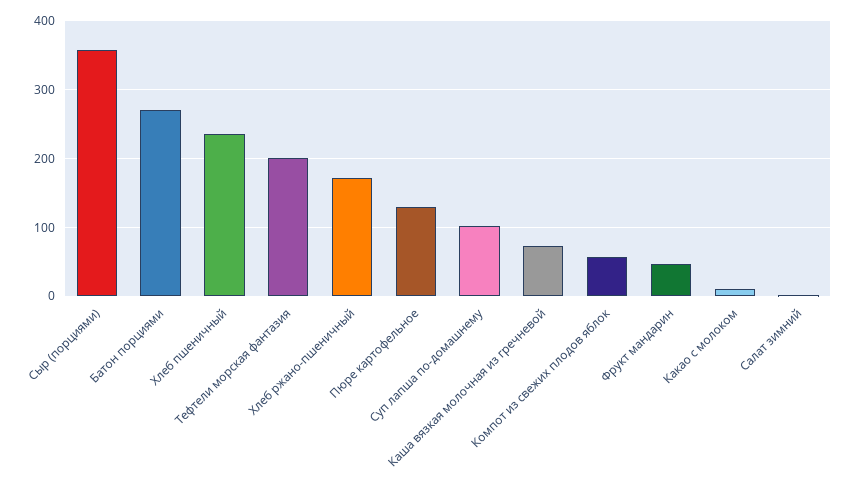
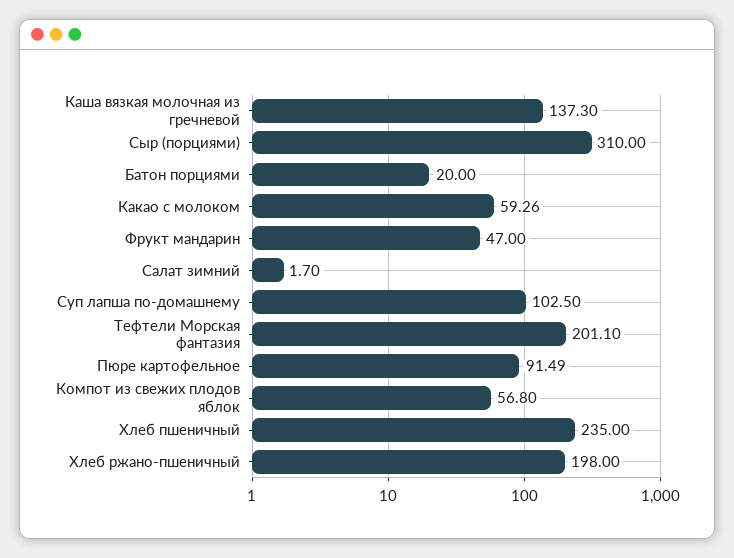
Сыр (порциями): 360 -> 310
Батон порциями: 270 -> 20
Хлеб ржано-пшеничный: 170 -> 198
Пюре картофельное: 130 -> 91.49
Каша вязкая молочная из гречневой: 70 -> 137.3
Какао с молоком: 10 -> 59.26

